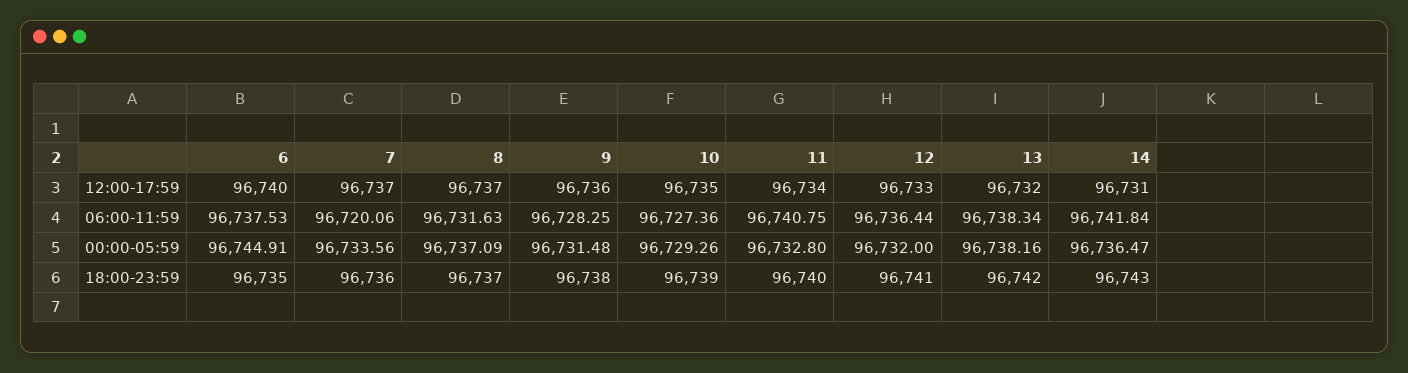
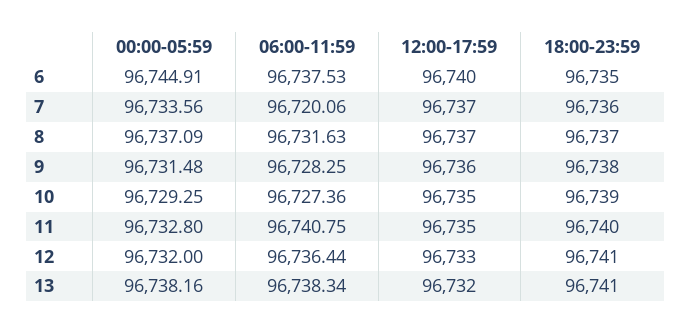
11, 12:00-17:59: 96734 -> 96735
14, 12:00-17:59: 96731 -> none
14, 06:00-11:59: 96741.84 -> none
10, 00:00-05:59: 96729.26 -> 96729.25
14, 00:00-05:59: 96736.47 -> none
13, 18:00-23:59: 96742 -> 96741
14, 18:00-23:59: 96743 -> none

